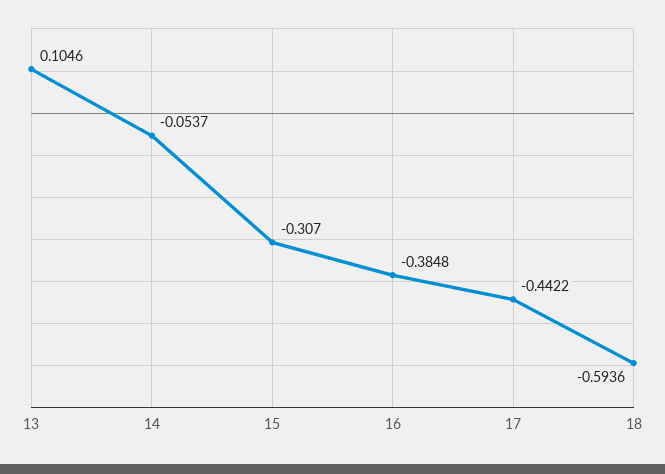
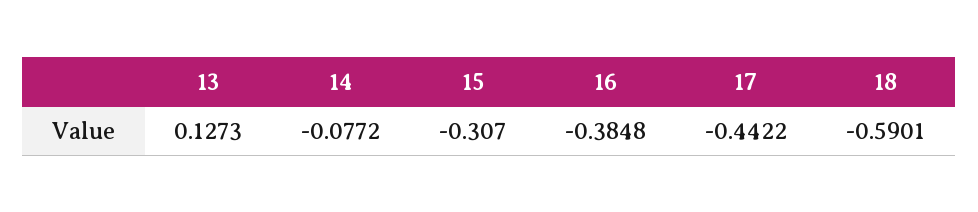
13: 0.1046 -> 0.1273
14: -0.0537 -> -0.0772
18: -0.5936 -> -0.5901

